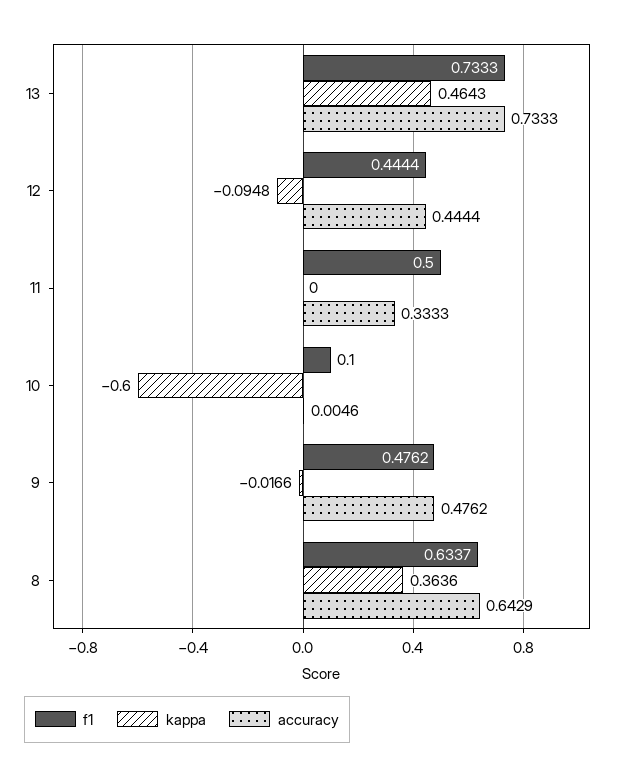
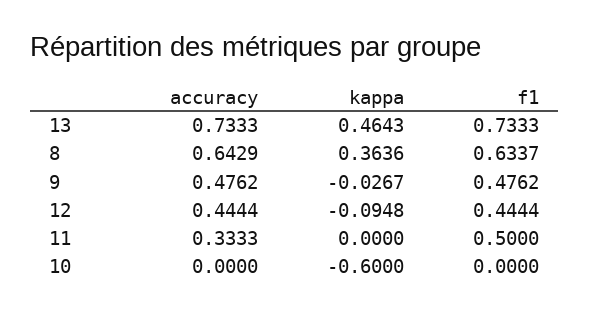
f1, 10: 0.1 -> 0
accuracy, 10: 0.0046 -> 0
kappa, 9: -0.0166 -> -0.0267

